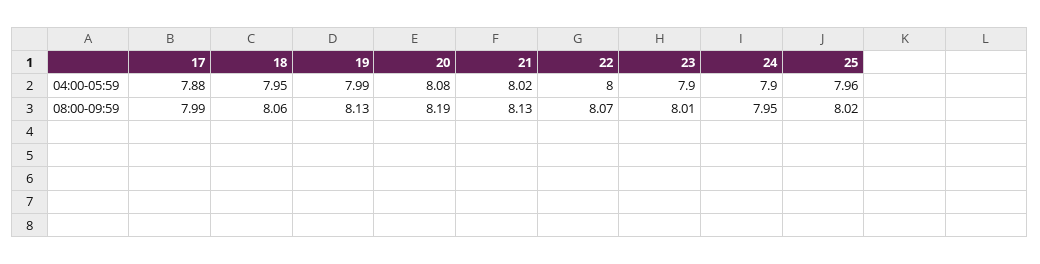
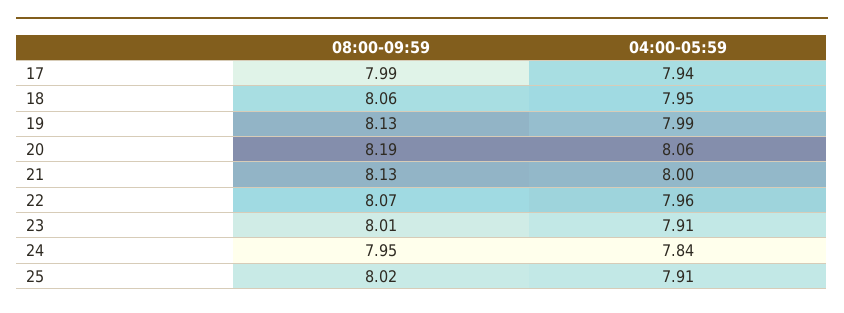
17, 04:00-05:59: 7.88 -> 7.94
20, 04:00-05:59: 8.08 -> 8.06
21, 04:00-05:59: 8.02 -> 8
22, 04:00-05:59: 8 -> 7.96
23, 04:00-05:59: 7.9 -> 7.91
24, 04:00-05:59: 7.9 -> 7.84
25, 04:00-05:59: 7.96 -> 7.91

